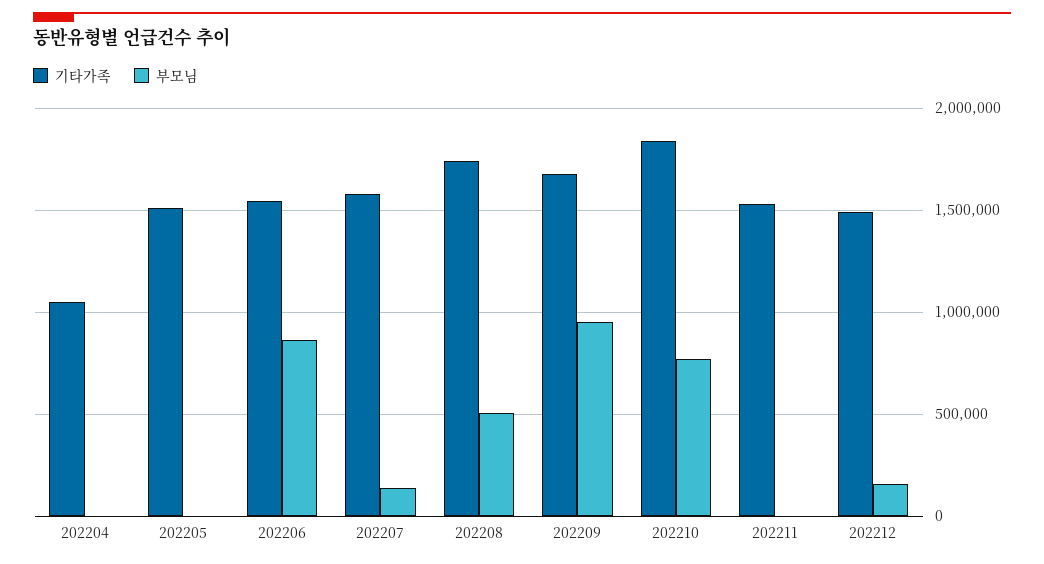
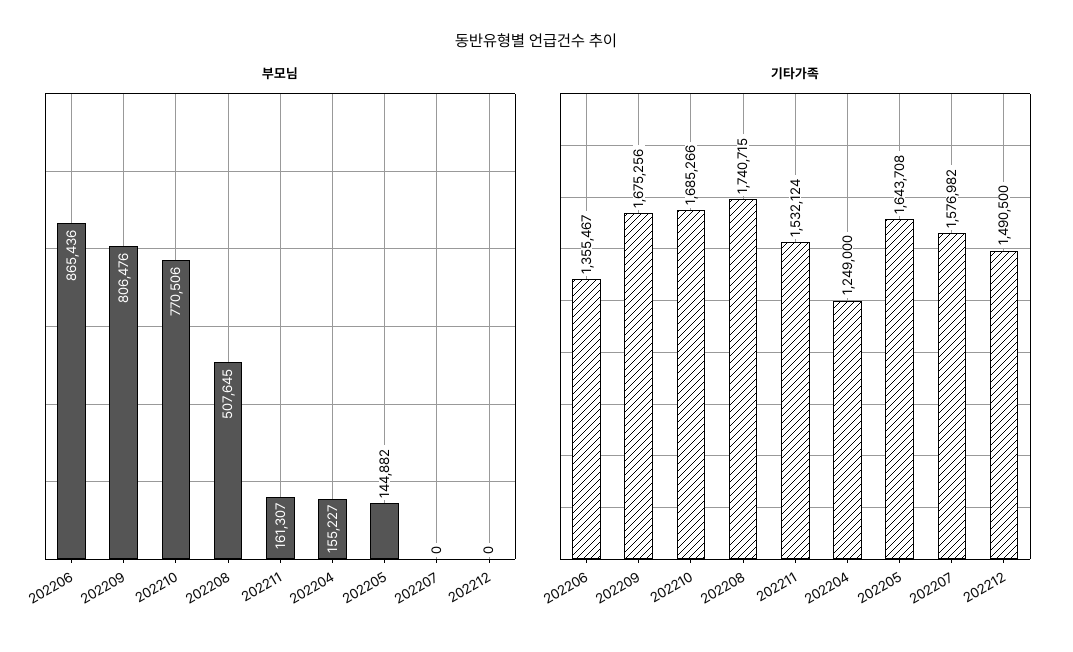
기타가족, 202204: 1050000 -> 1249000
부모님, 202204: 0 -> 155227
기타가족, 202205: 1500000 -> 1643708
부모님, 202205: 0 -> 144882
기타가족, 202206: 1550000 -> 1355467
부모님, 202207: 150000 -> 0
부모님, 202209: 950000 -> 806476
기타가족, 202210: 1850000 -> 1685266
부모님, 202211: 0 -> 161307
부모님, 202212: 150000 -> 0

